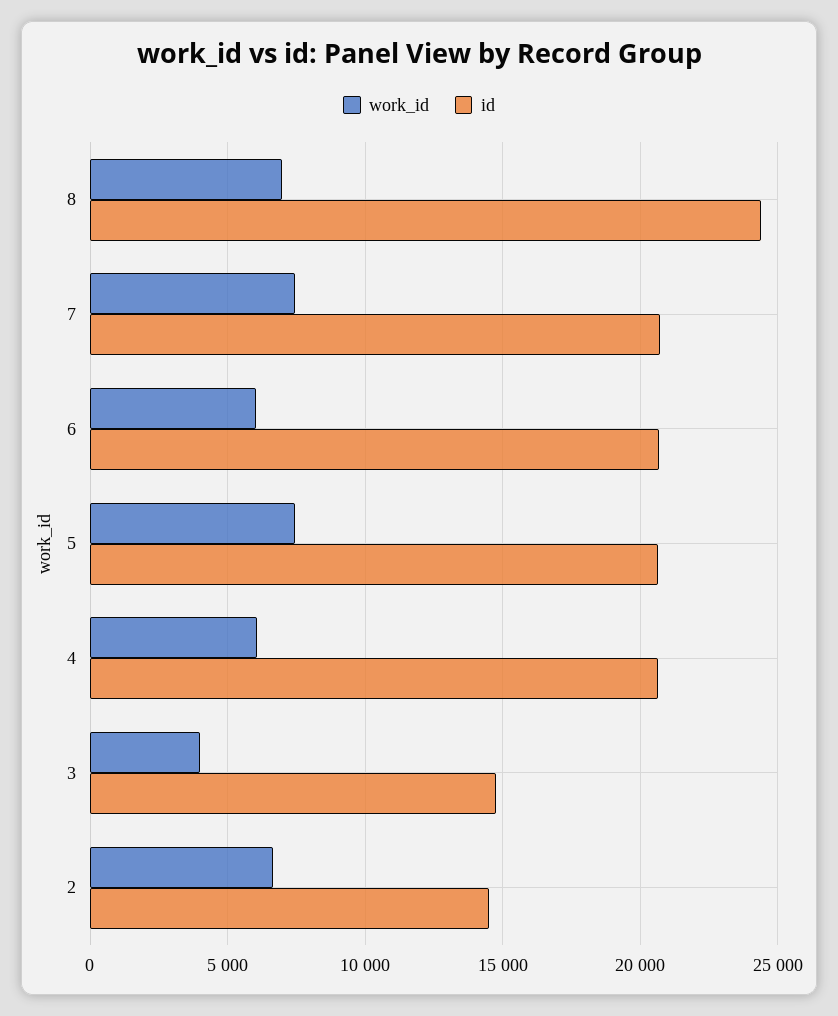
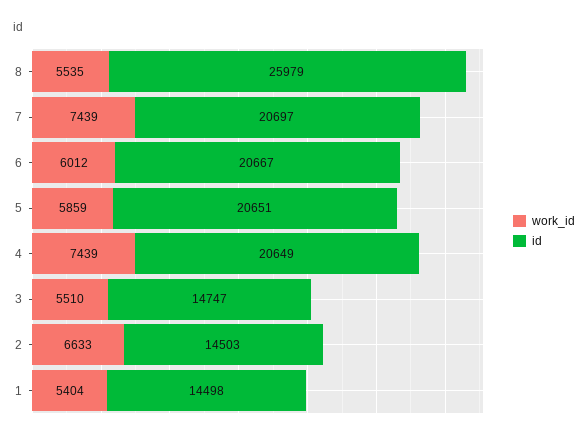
work_id, 8: 7000 -> 5535
id, 8: 24500 -> 25979
work_id, 5: 7500 -> 5859
work_id, 4: 6000 -> 7439
work_id, 3: 4000 -> 5510
work_id, 1: none -> 5404
id, 1: none -> 14498

